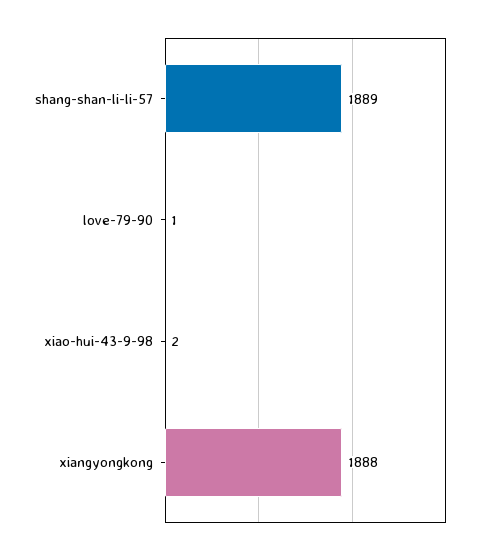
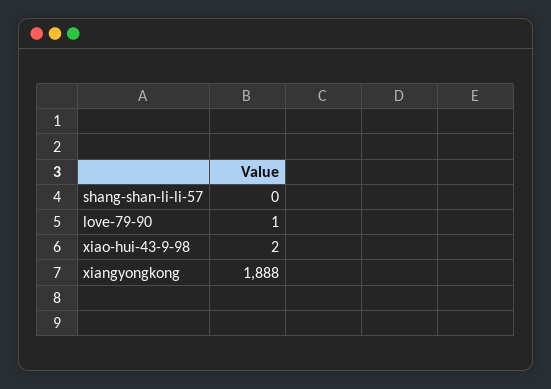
shang-shan-li-li-57: 1889 -> 0

